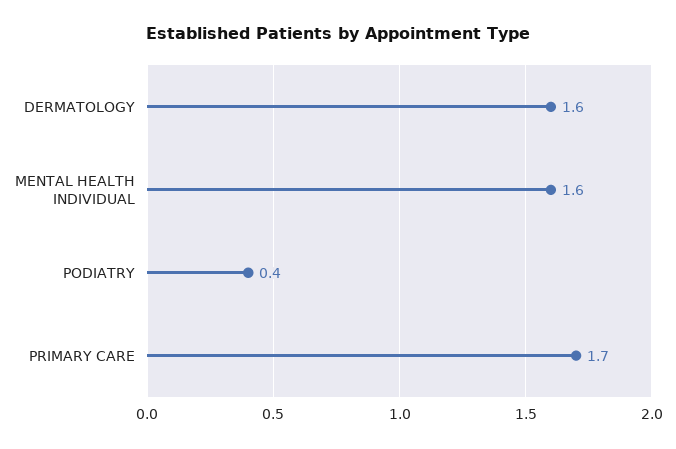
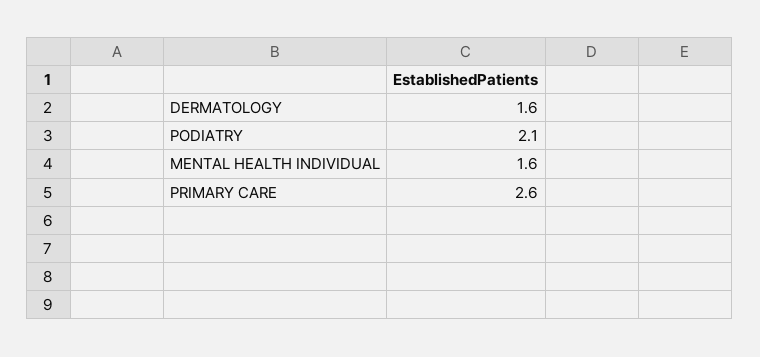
PODIATRY: 0.4 -> 2.1
PRIMARY CARE: 1.7 -> 2.6

